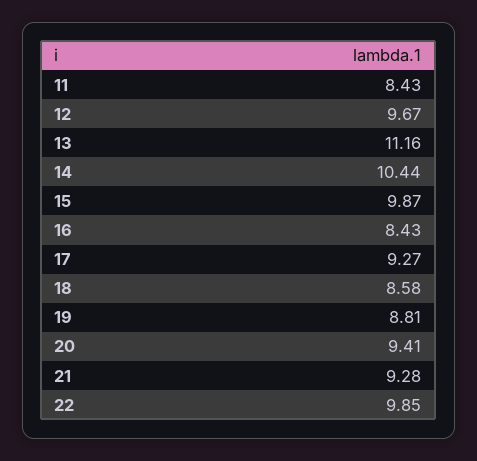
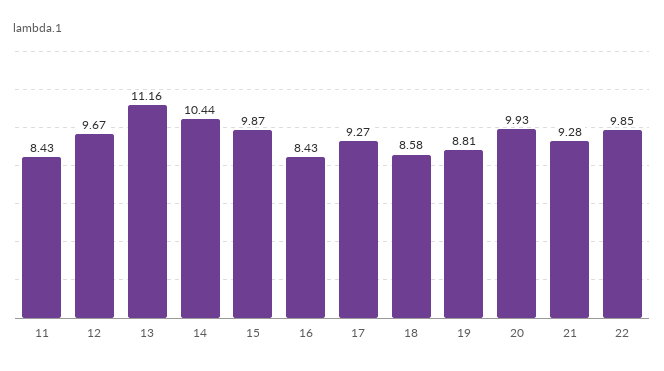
20: 9.41 -> 9.93

